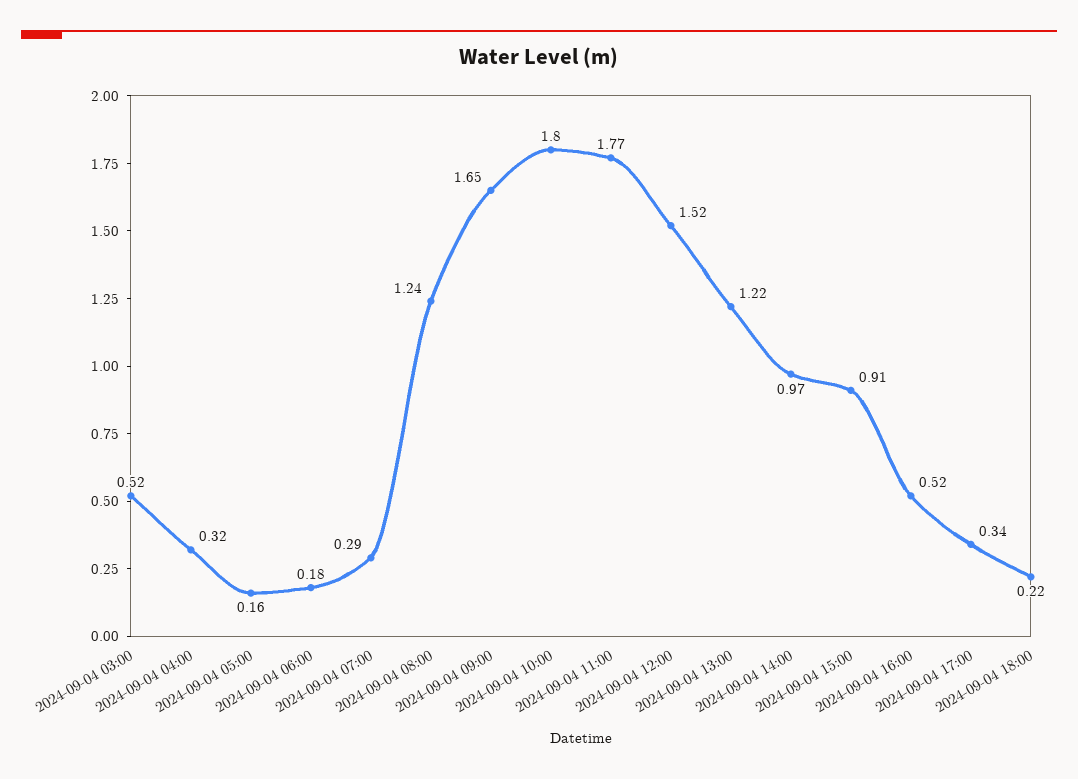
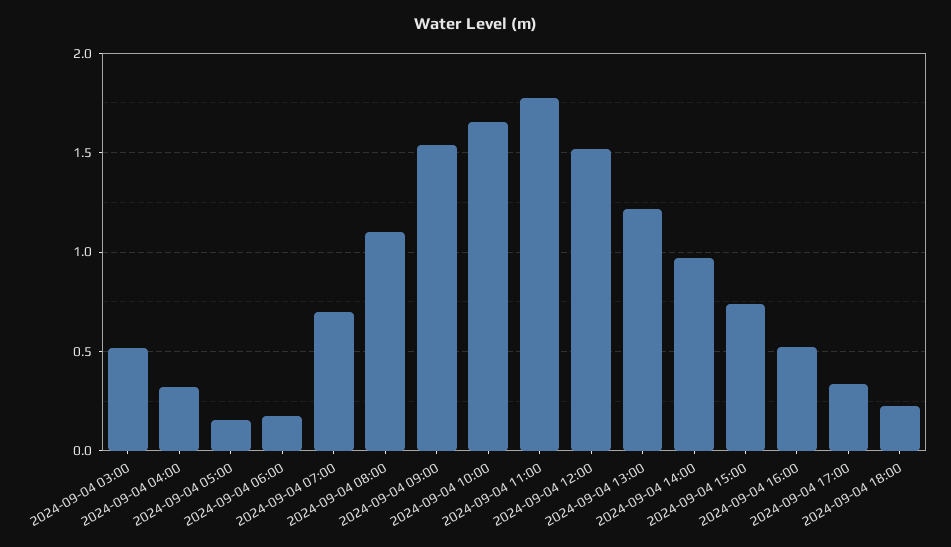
2024-09-04 07:00: 0.29 -> 0.7
2024-09-04 08:00: 1.24 -> 1.1
2024-09-04 09:00: 1.65 -> 1.55
2024-09-04 10:00: 1.8 -> 1.65
2024-09-04 15:00: 0.91 -> 0.75

